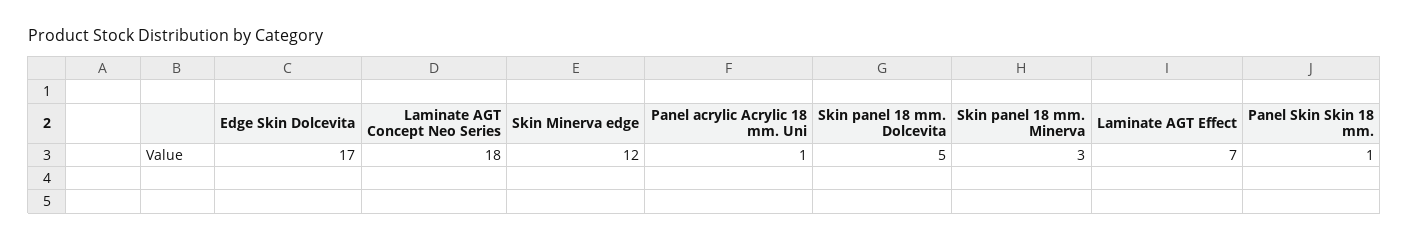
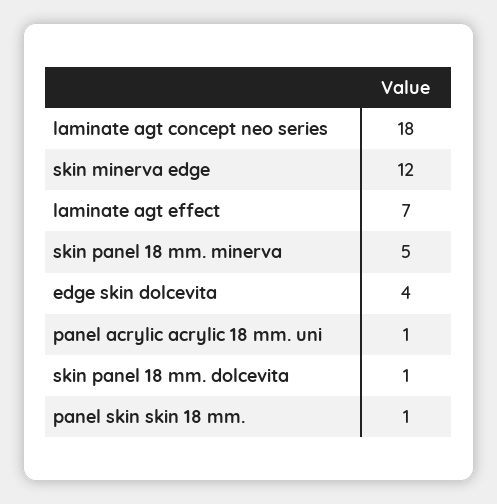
Edge Skin Dolcevita: 17 -> 4
Skin panel 18 mm. Dolcevita: 5 -> 1
Skin panel 18 mm. Minerva: 3 -> 5

